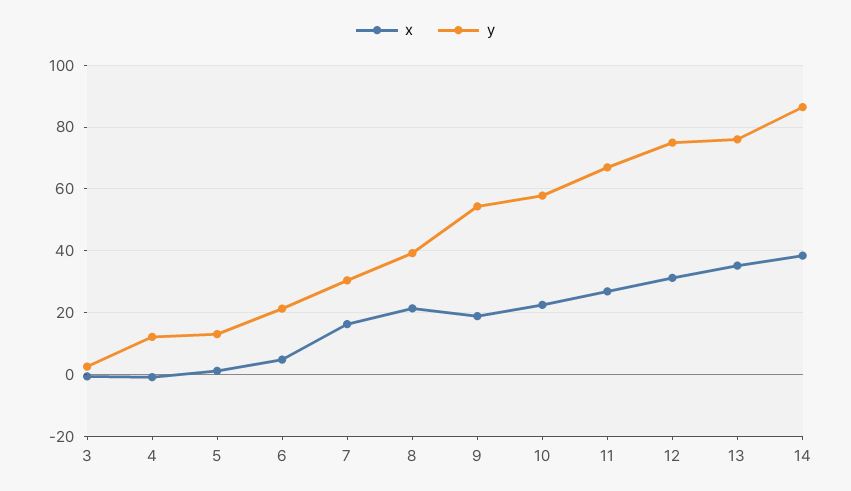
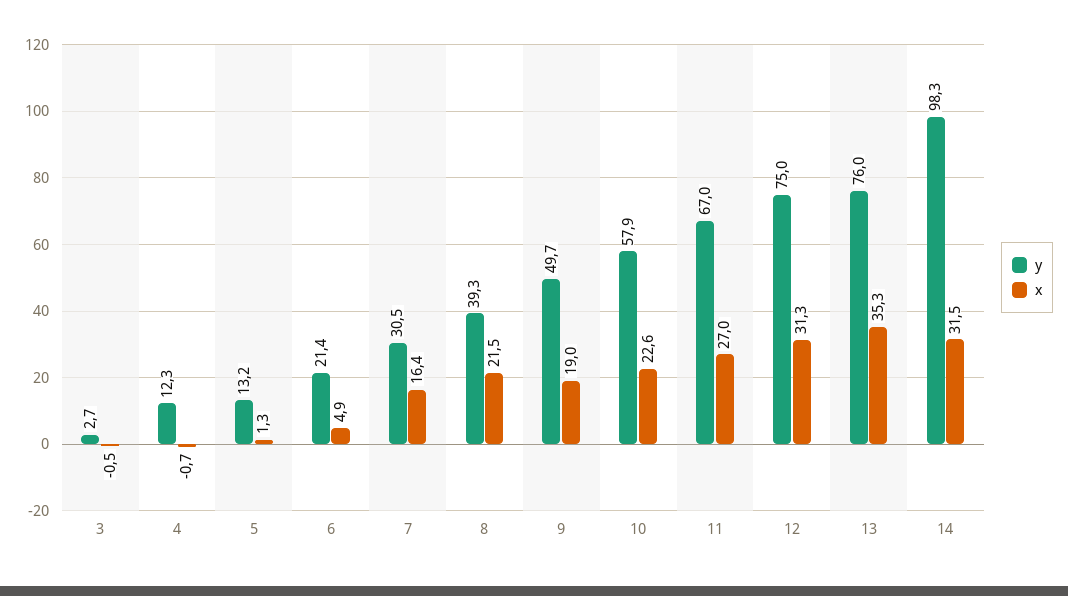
y, 9: 54 -> 49.7
x, 14: 38 -> 31.5
y, 14: 86 -> 98.3

